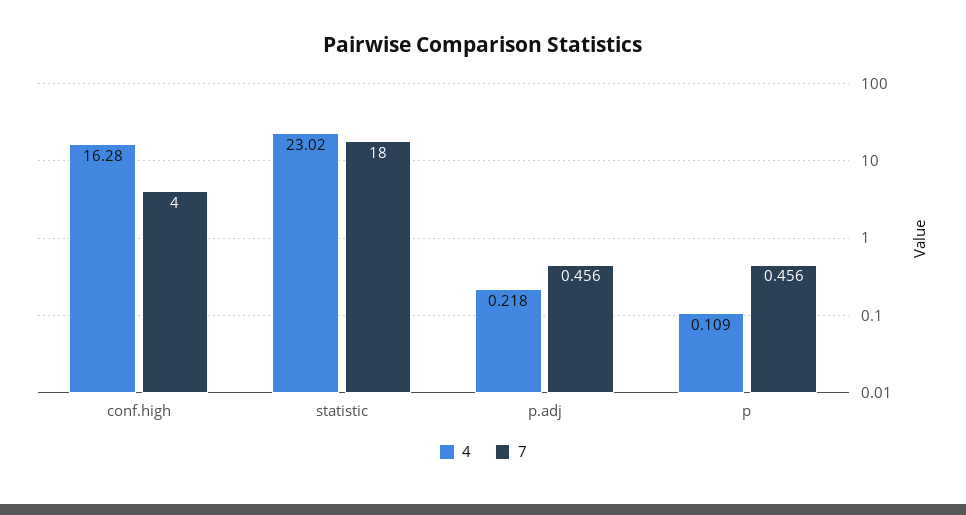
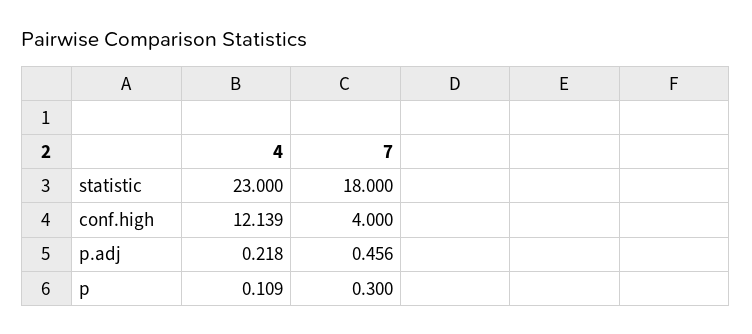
4, conf.high: 16.28 -> 12.139
4, statistic: 23.02 -> 23
7, p: 0.456 -> 0.3

